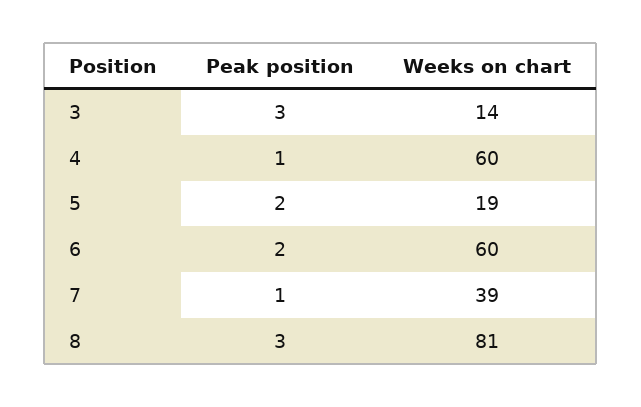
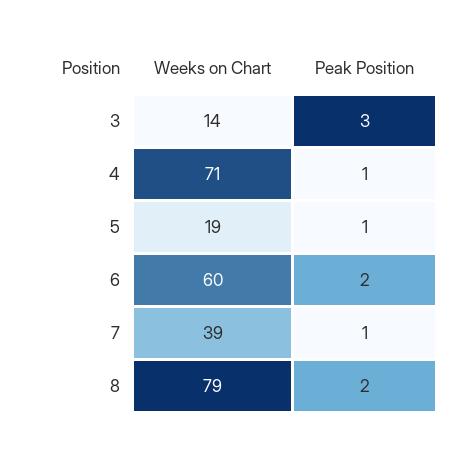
Weeks on chart, 4: 60 -> 71
Peak position, 5: 2 -> 1
Peak position, 8: 3 -> 2
Weeks on chart, 8: 81 -> 79

